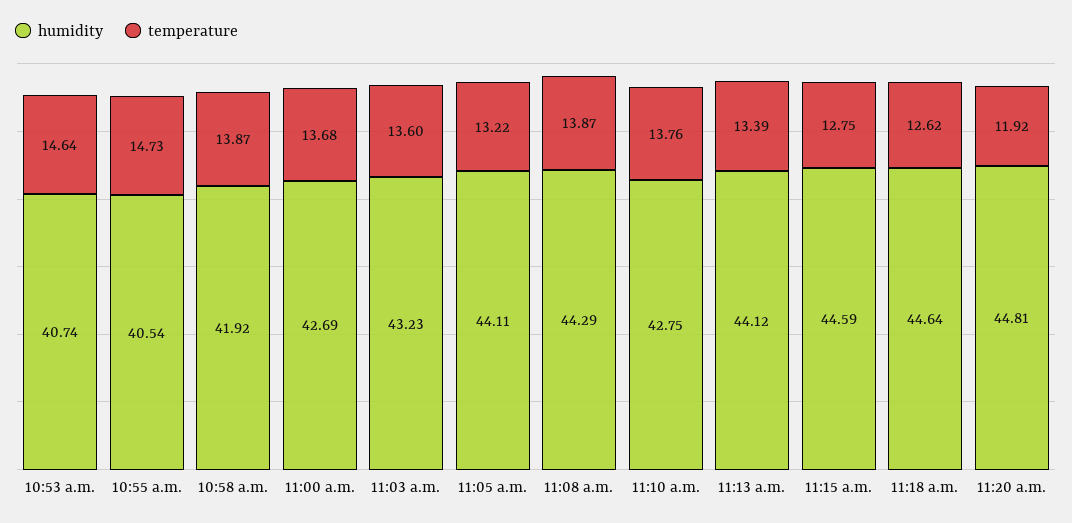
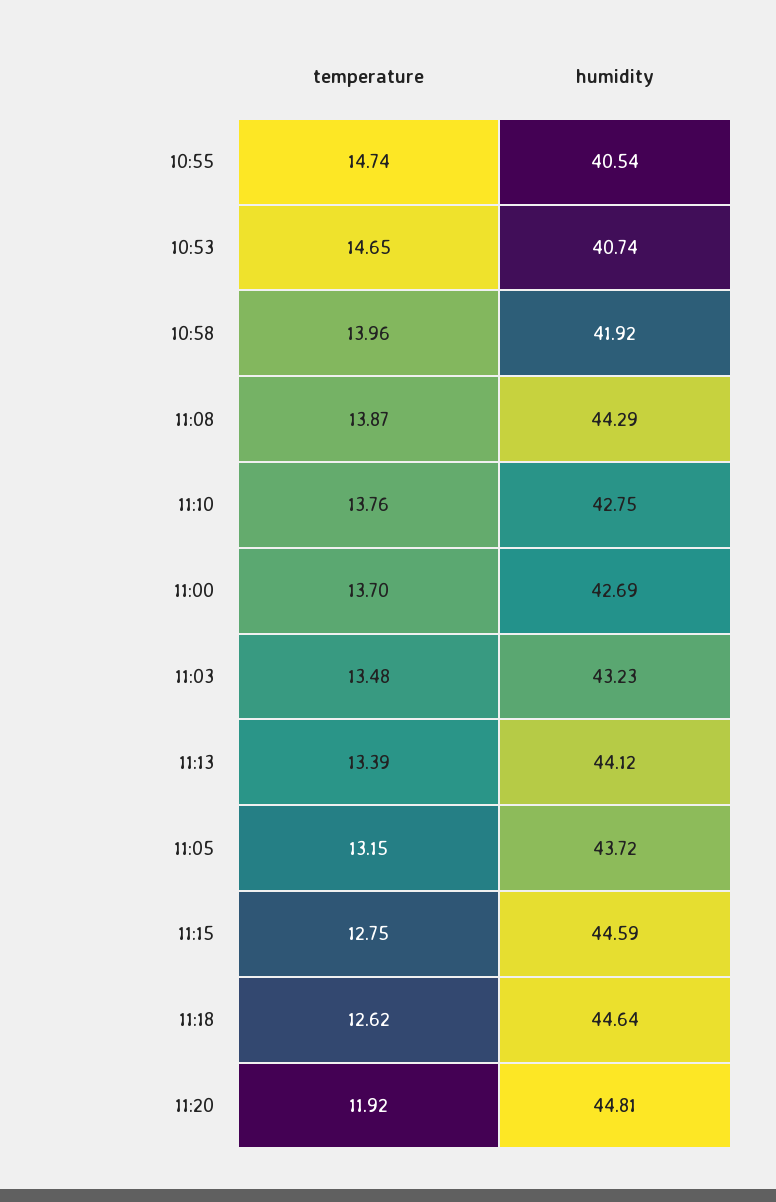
temperature, 10:53 a.m.: 14.64 -> 14.65
temperature, 10:55 a.m.: 14.73 -> 14.74
temperature, 10:58 a.m.: 13.87 -> 13.96
temperature, 11:00 a.m.: 13.68 -> 13.7
temperature, 11:03 a.m.: 13.6 -> 13.48
humidity, 11:05 a.m.: 44.11 -> 43.72
temperature, 11:05 a.m.: 13.22 -> 13.15

